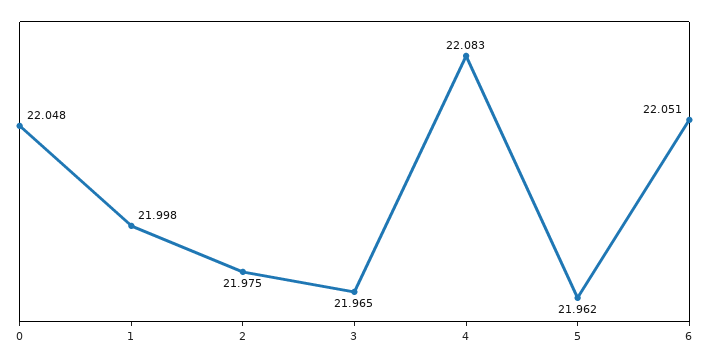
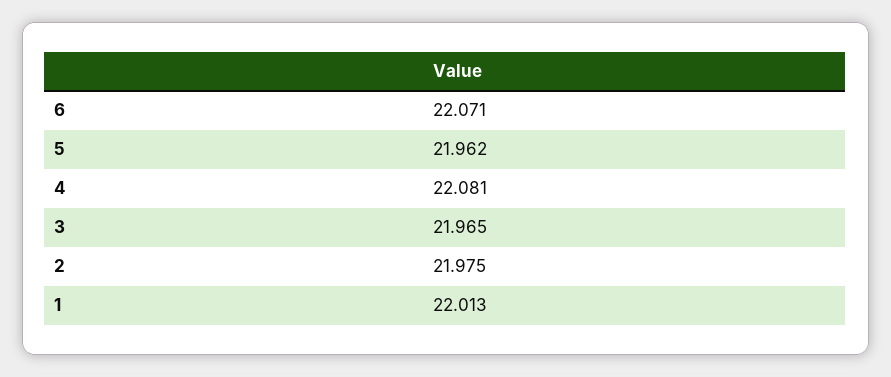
0: 22.048 -> none
1: 21.998 -> 22.013
4: 22.083 -> 22.081
6: 22.051 -> 22.071

